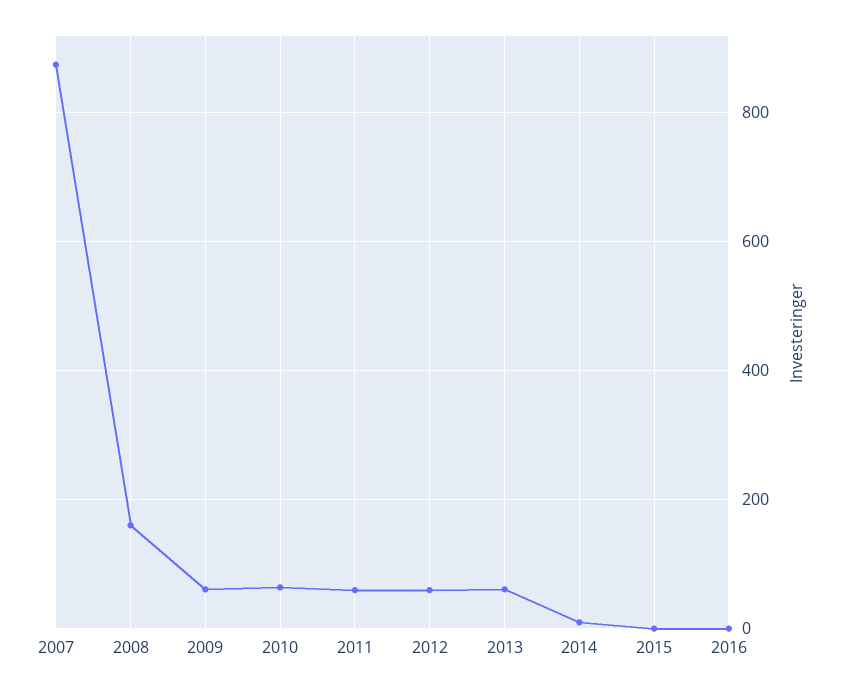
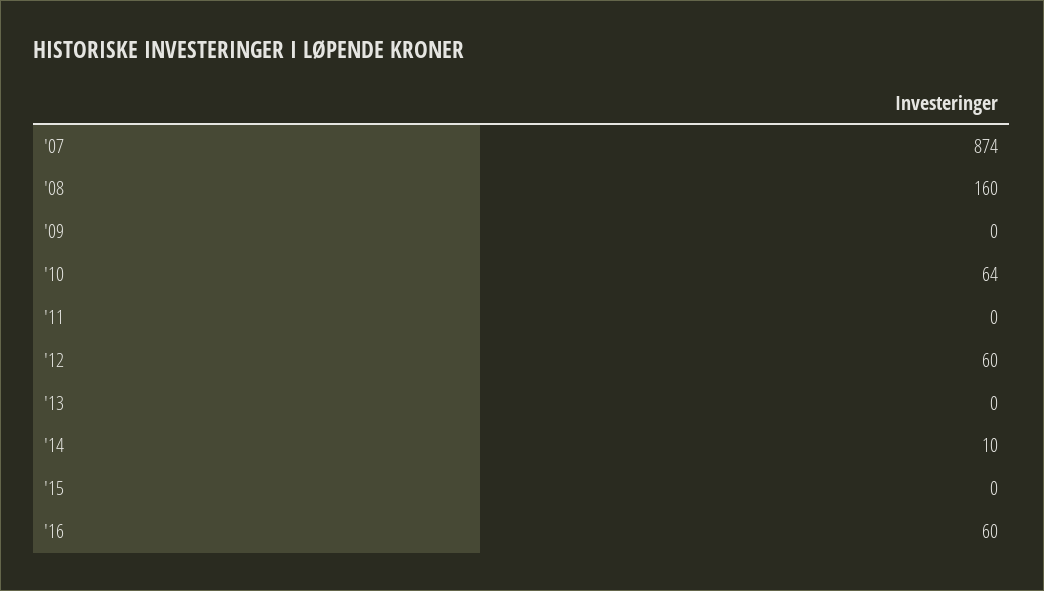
2009: 60 -> 0
2011: 60 -> 0
2013: 60 -> 0
2016: 0 -> 60

